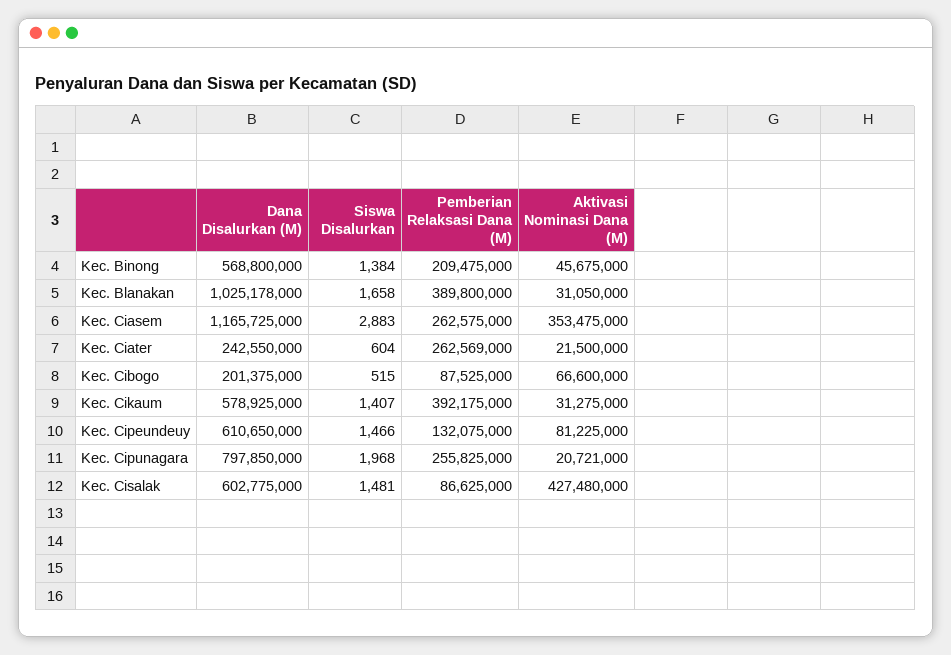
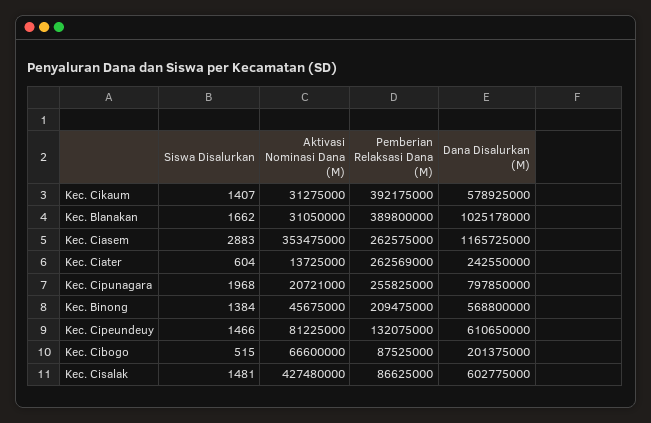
Siswa Disalurkan, Kec. Blanakan: 1658 -> 1662
Aktivasi Nominasi Dana (M), Kec. Ciater: 21500000 -> 13725000

